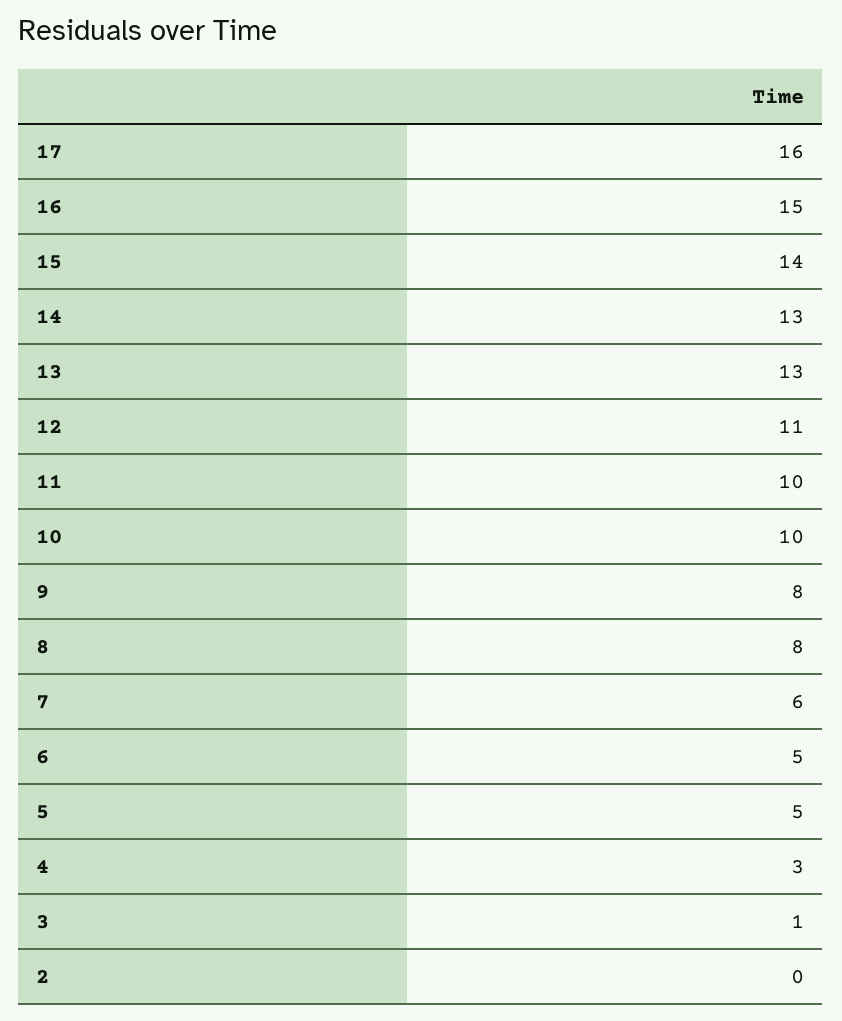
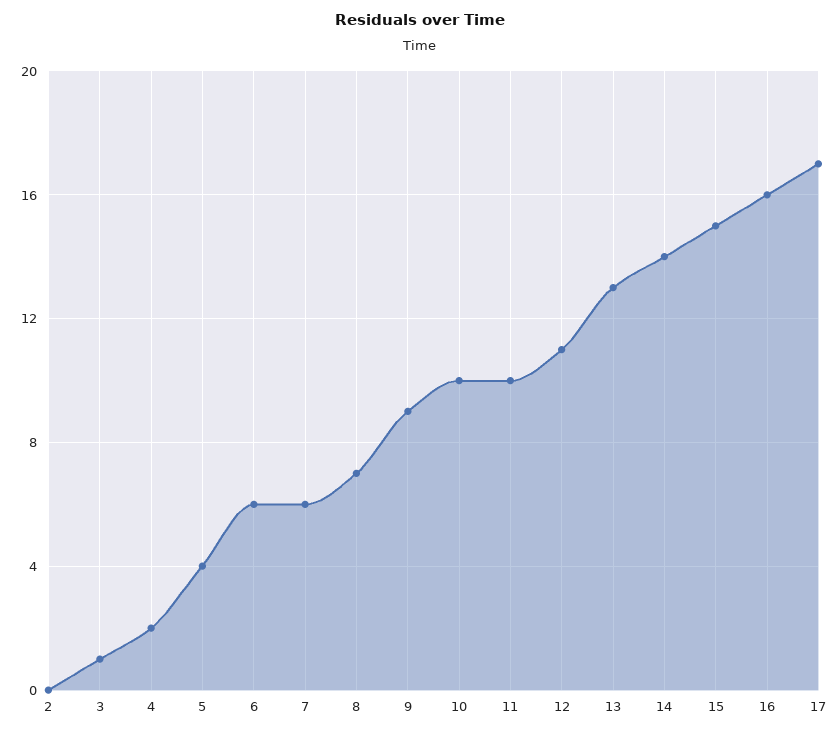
17: 16 -> 17
16: 15 -> 16
15: 14 -> 15
14: 13 -> 14
9: 8 -> 9
8: 8 -> 7
6: 5 -> 6
5: 5 -> 4
4: 3 -> 2

